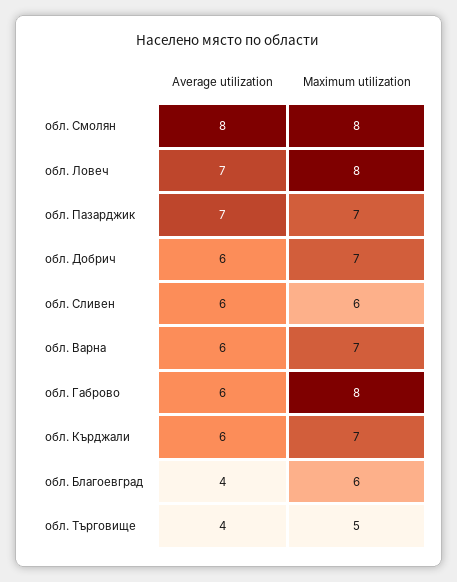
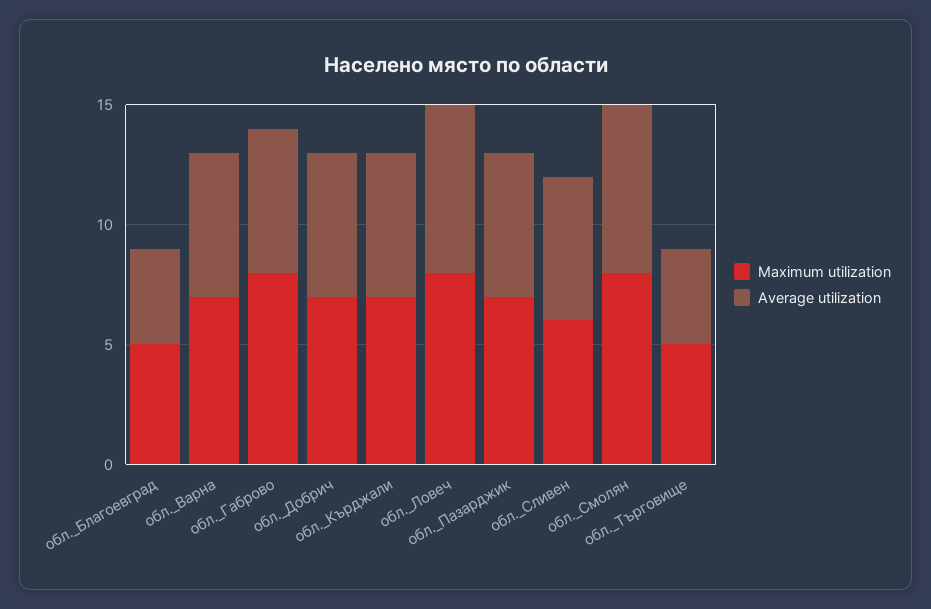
Average utilization, обл. Смолян: 8 -> 7
Average utilization, обл. Пазарджик: 7 -> 6
Maximum utilization, обл. Благоевград: 6 -> 5

